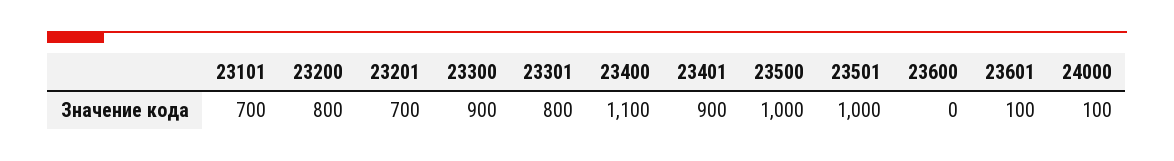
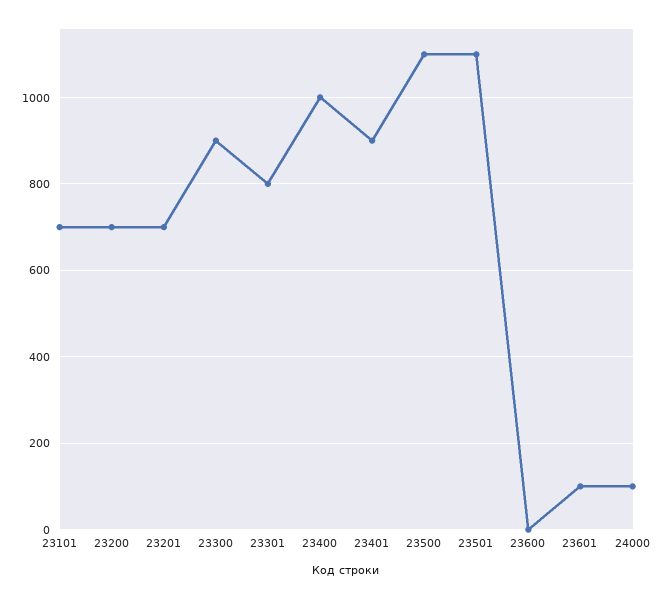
23200: 800 -> 700
23400: 1100 -> 1000
23500: 1000 -> 1100
23501: 1000 -> 1100

